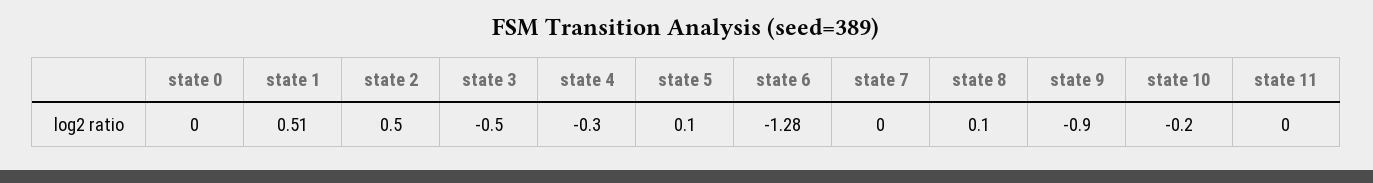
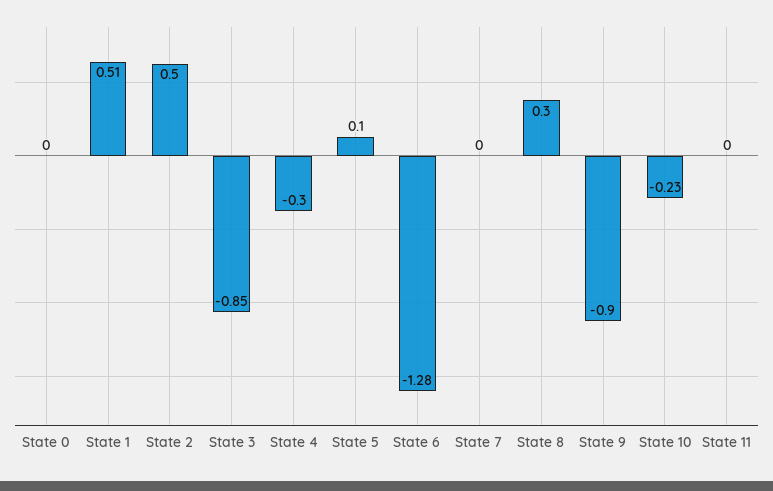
state 3: -0.5 -> -0.85
state 8: 0.1 -> 0.3
state 10: -0.2 -> -0.23

